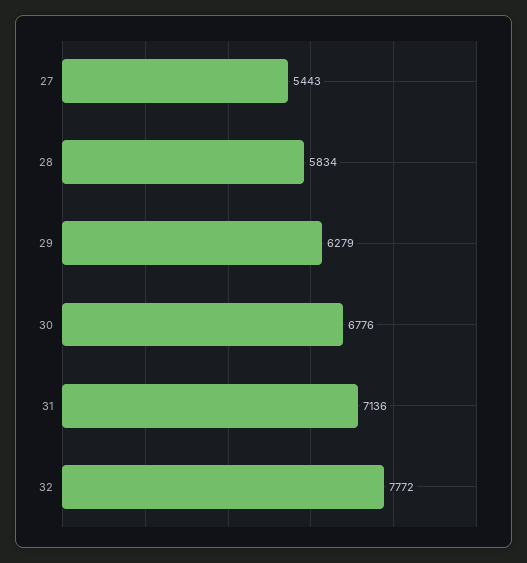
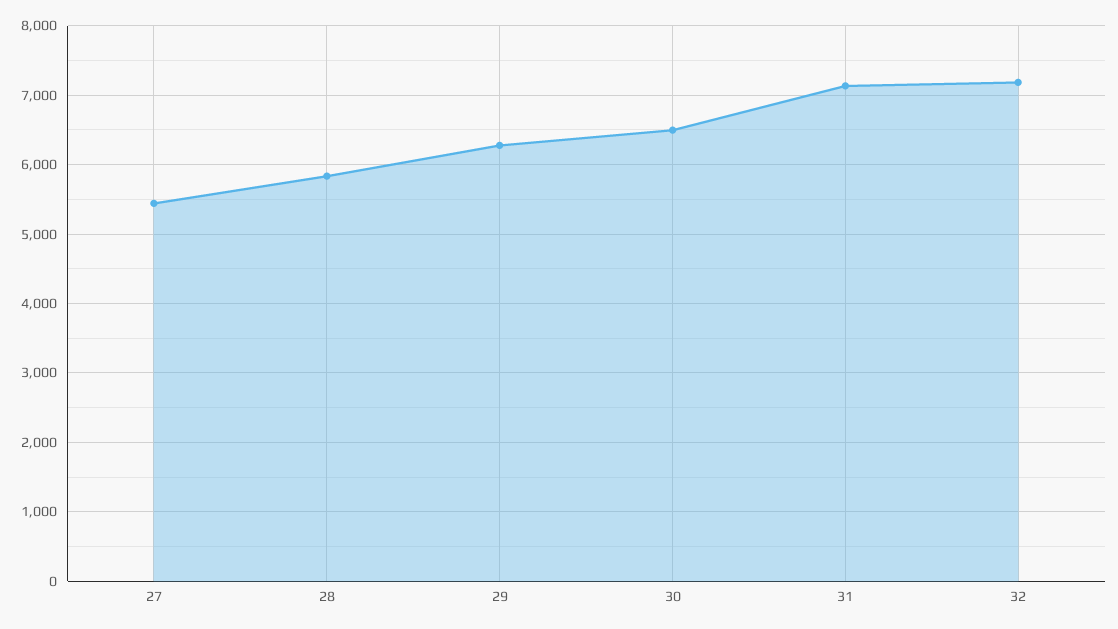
30: 6776 -> 6500
32: 7772 -> 7200

